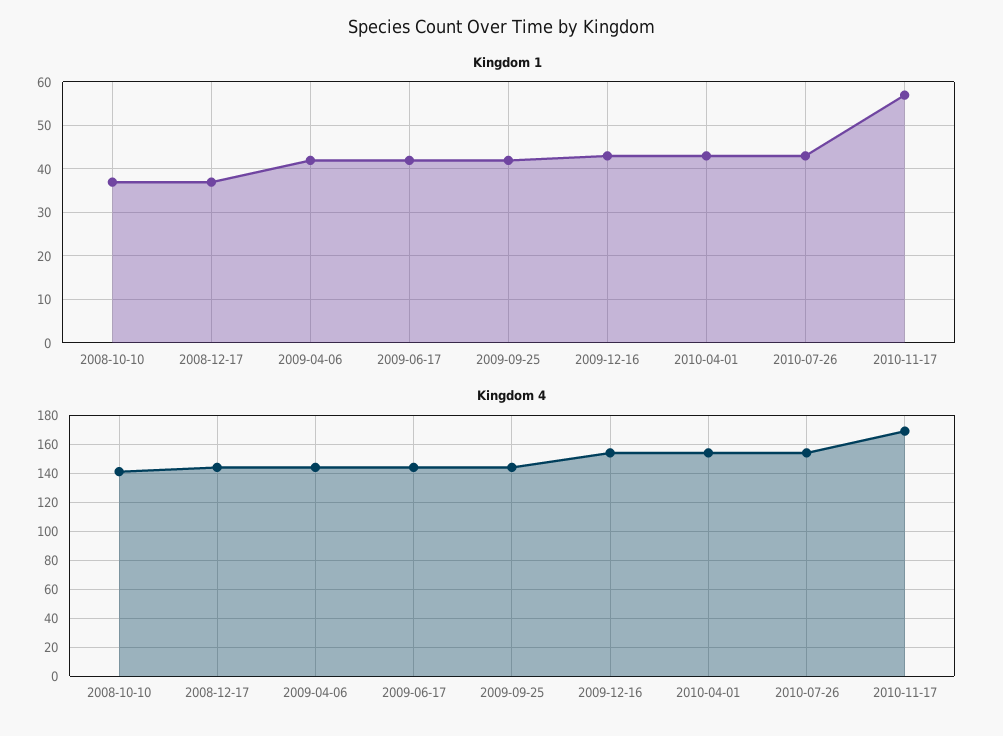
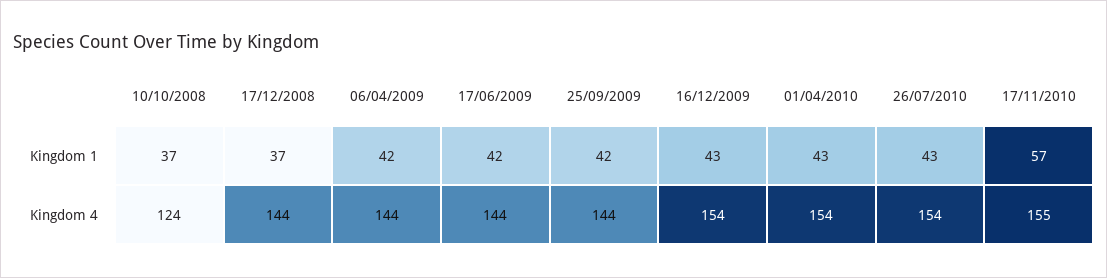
Kingdom 4, 2008-10-10: 140 -> 124
Kingdom 4, 2010-11-17: 170 -> 155

